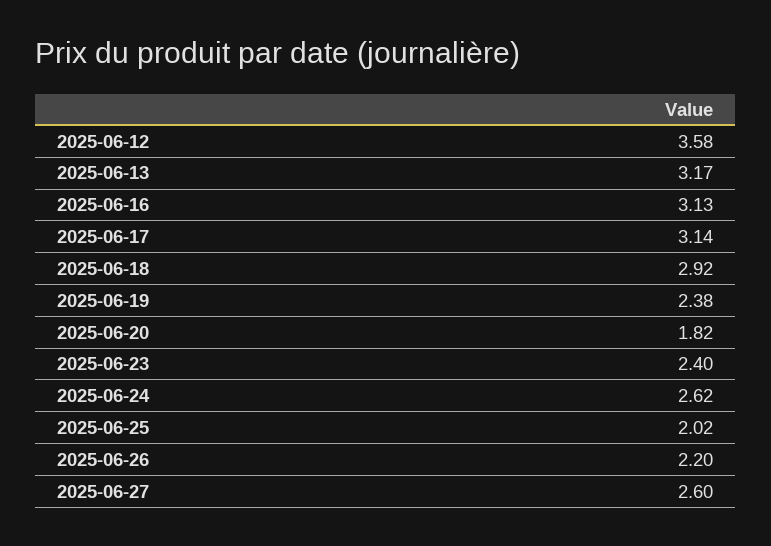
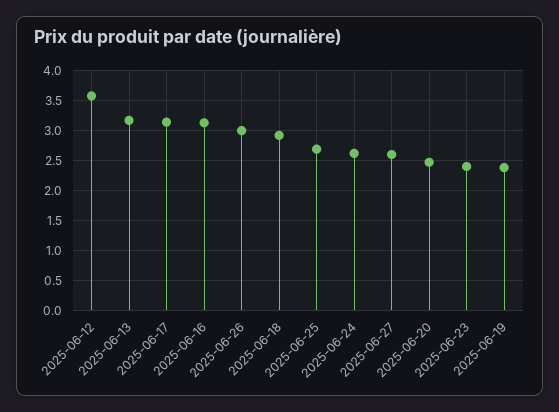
2025-06-20: 1.82 -> 2.5
2025-06-25: 2.02 -> 2.75
2025-06-26: 2.2 -> 3

